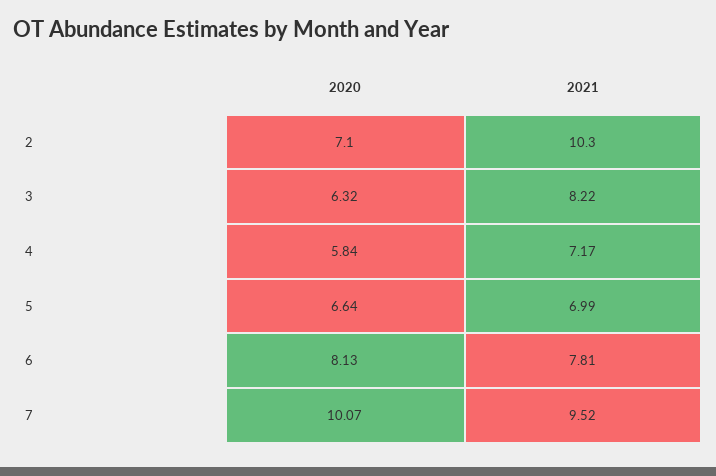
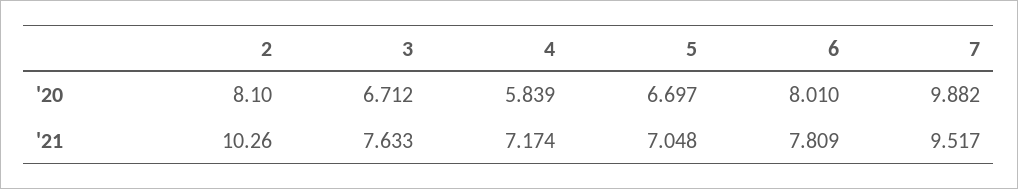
2020, 2: 7.1 -> 8.1
2020, 3: 6.32 -> 6.712
2021, 3: 8.22 -> 7.633
2020, 5: 6.64 -> 6.697
2021, 5: 6.99 -> 7.048
2020, 6: 8.13 -> 8.01
2020, 7: 10.07 -> 9.882

